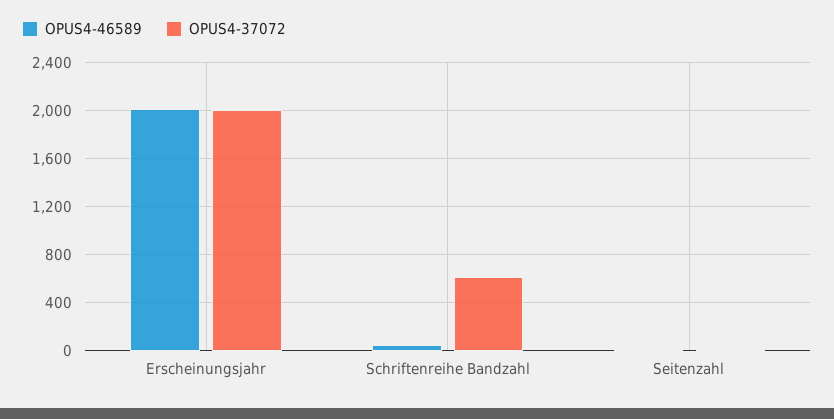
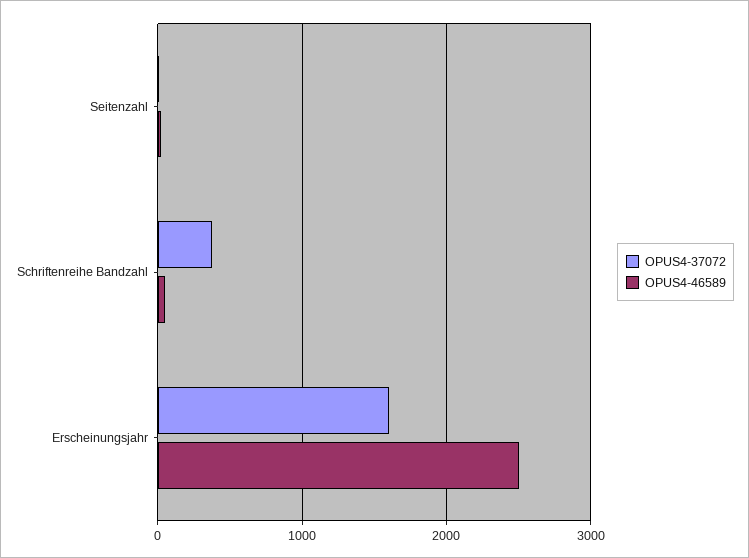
OPUS4-46589, Erscheinungsjahr: 2000 -> 2500
OPUS4-37072, Erscheinungsjahr: 2000 -> 1600
OPUS4-37072, Schriftenreihe Bandzahl: 600 -> 400

